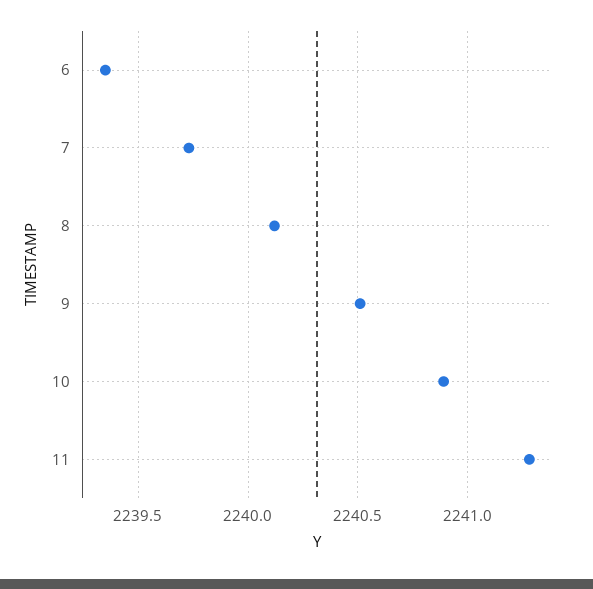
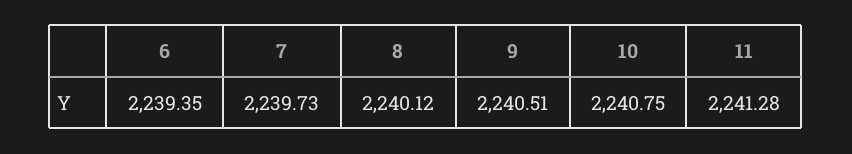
10: 2240.9 -> 2240.75

